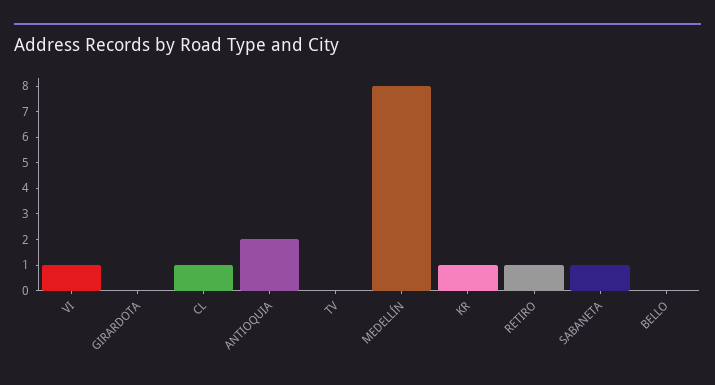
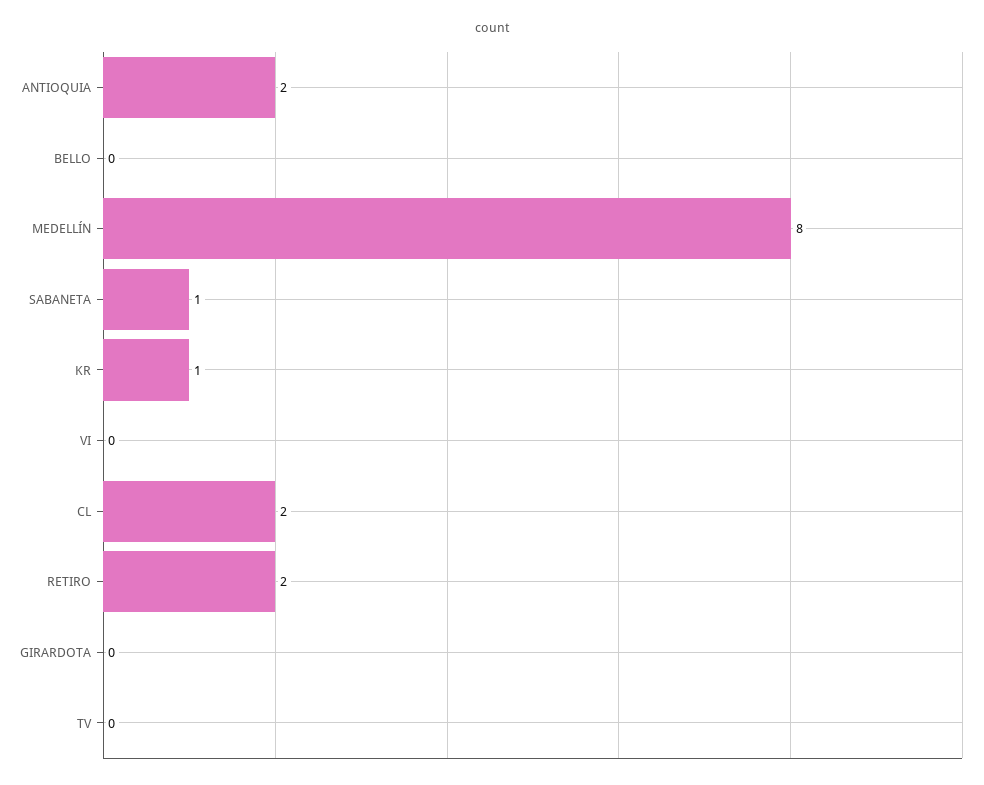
VI: 1 -> 0
CL: 1 -> 2
RETIRO: 1 -> 2

